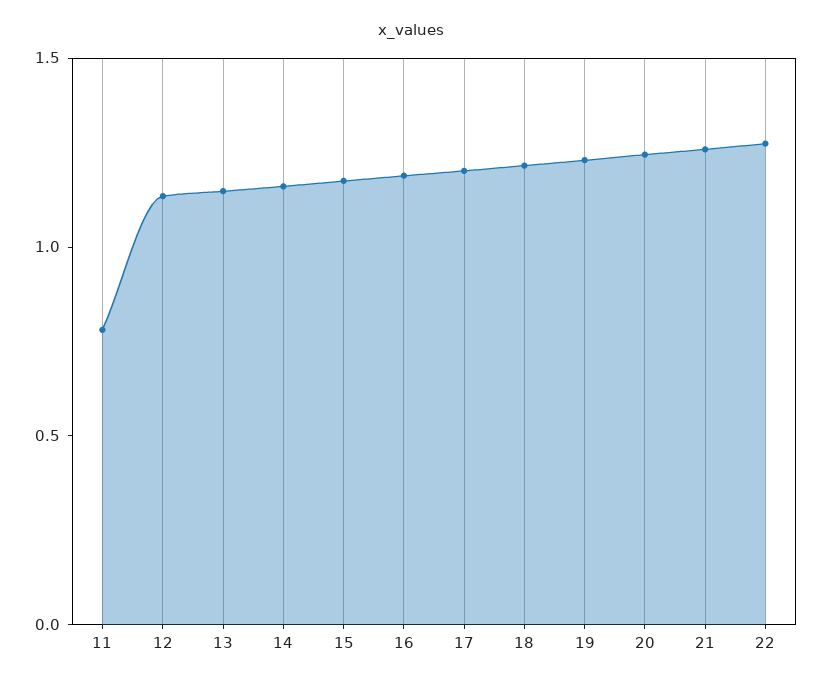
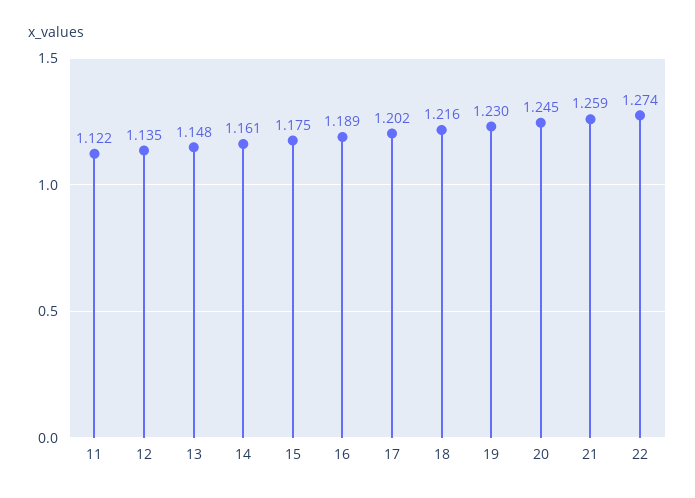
11: 0.8 -> 1.122

